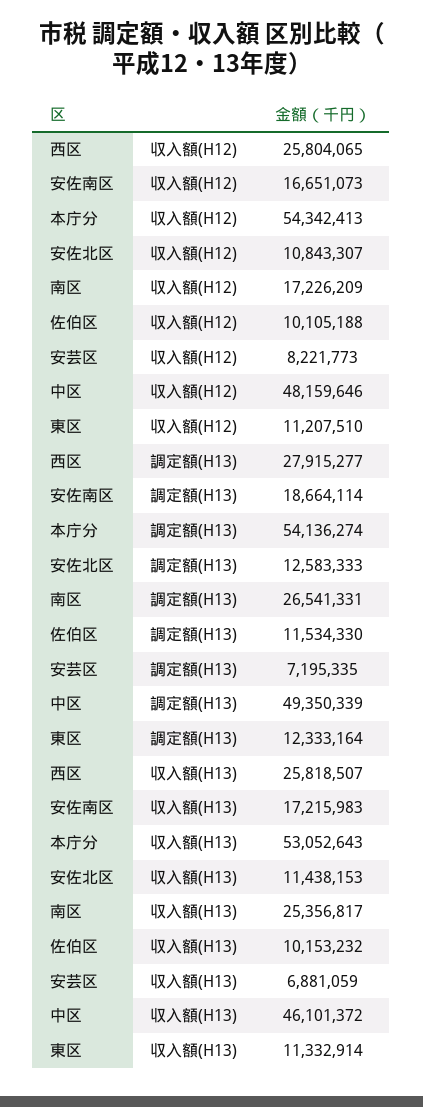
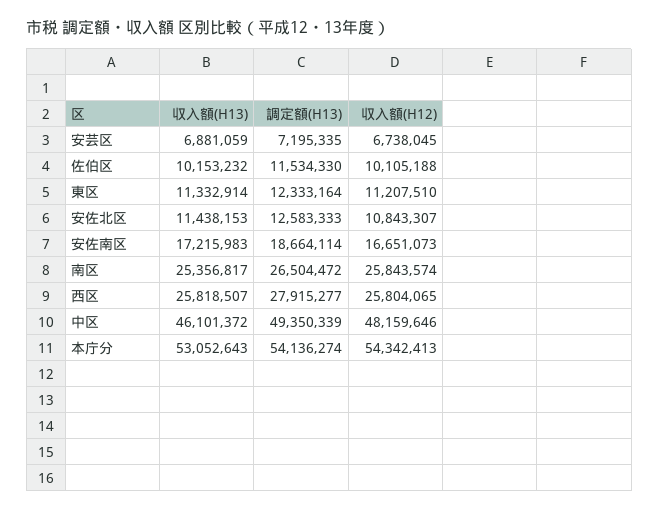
南区, 収入額(H12): 17226209 -> 25843574
安芸区, 収入額(H12): 8221773 -> 6738045
南区, 調定額(H13): 26541331 -> 26504472

